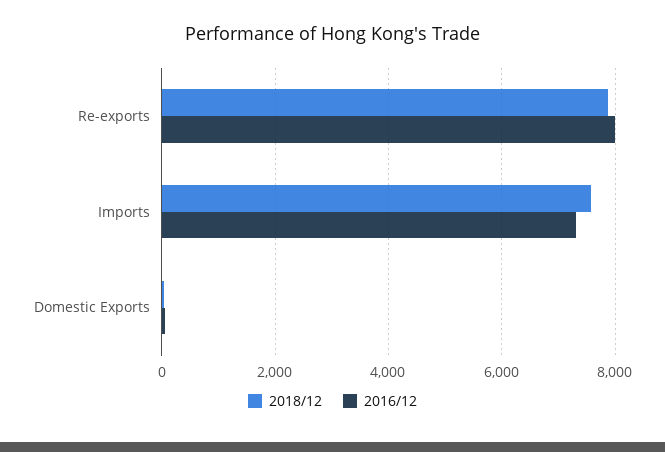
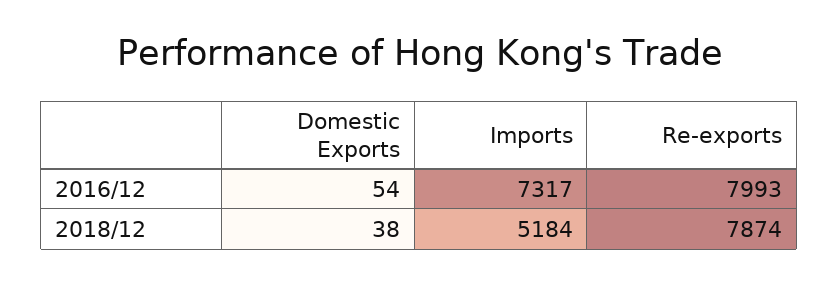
2018/12, Imports: 7600 -> 5184

